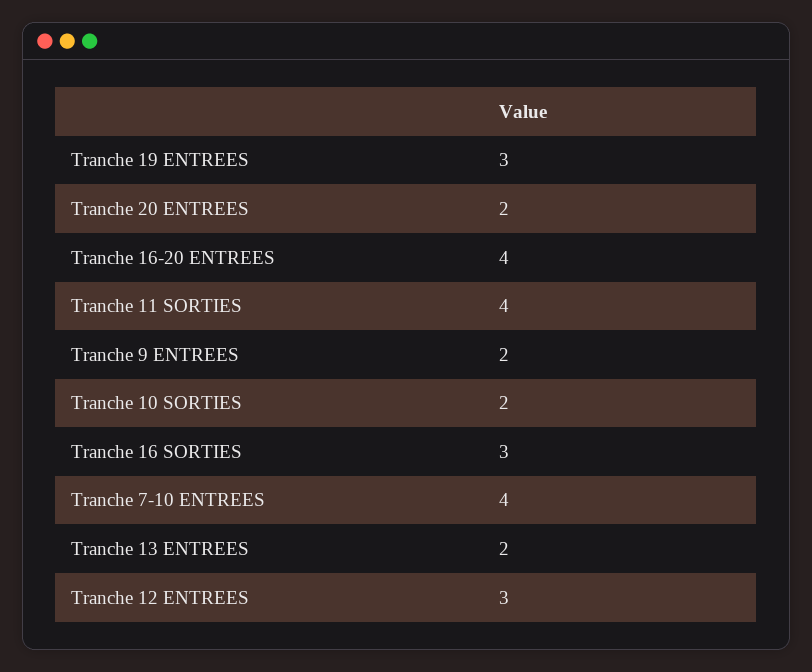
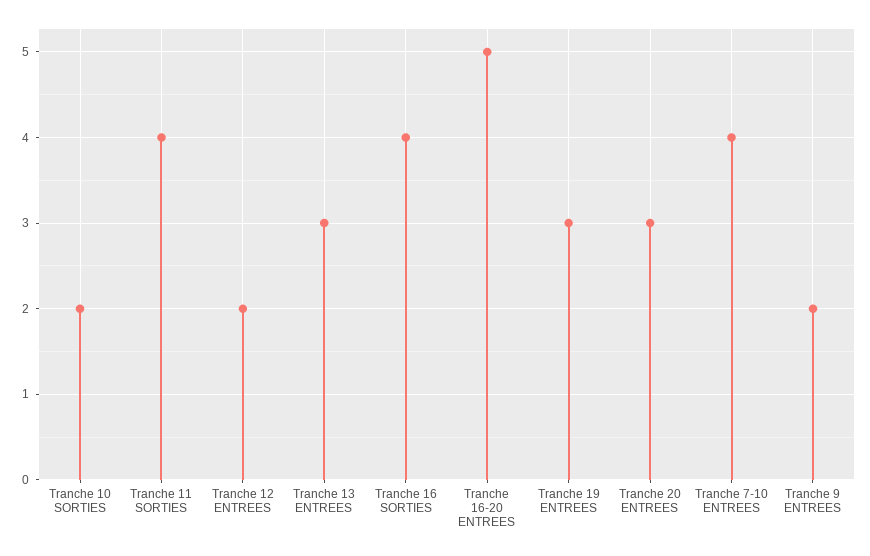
Tranche 20 ENTREES: 2 -> 3
Tranche 16-20 ENTREES: 4 -> 5
Tranche 16 SORTIES: 3 -> 4
Tranche 13 ENTREES: 2 -> 3
Tranche 12 ENTREES: 3 -> 2

